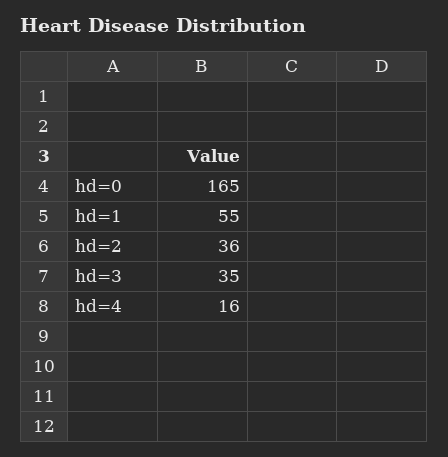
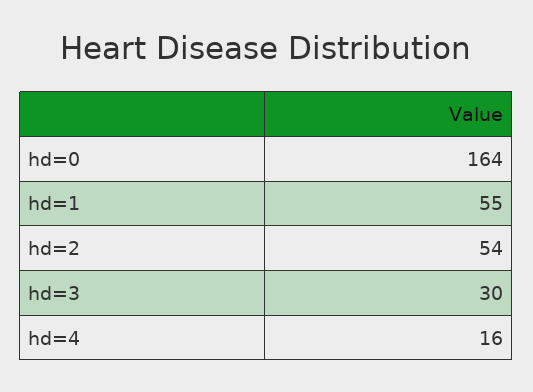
hd=0: 165 -> 164
hd=2: 36 -> 54
hd=3: 35 -> 30

